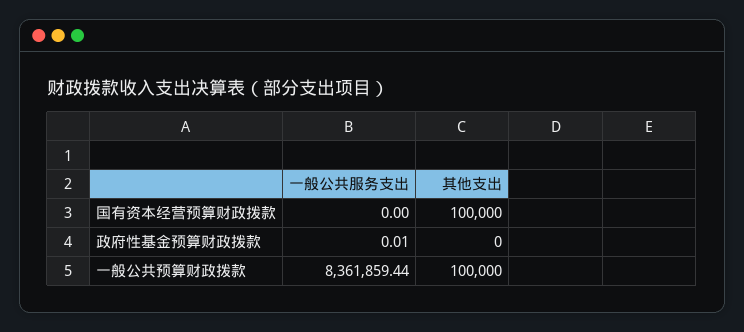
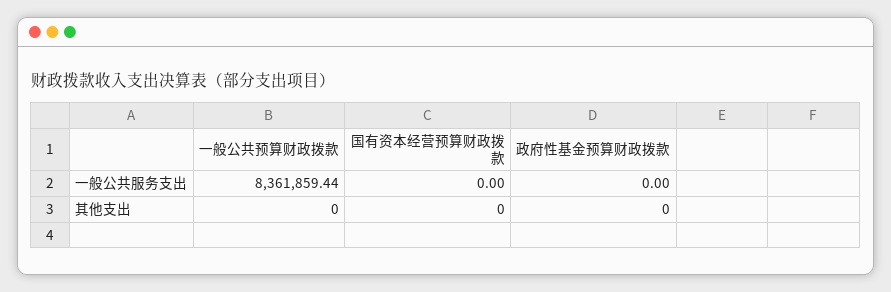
其他支出, 国有资本经营预算财政拨款: 100000 -> 0
一般公共服务支出, 政府性基金预算财政拨款: 0.01 -> 0
其他支出, 一般公共预算财政拨款: 100000 -> 0

